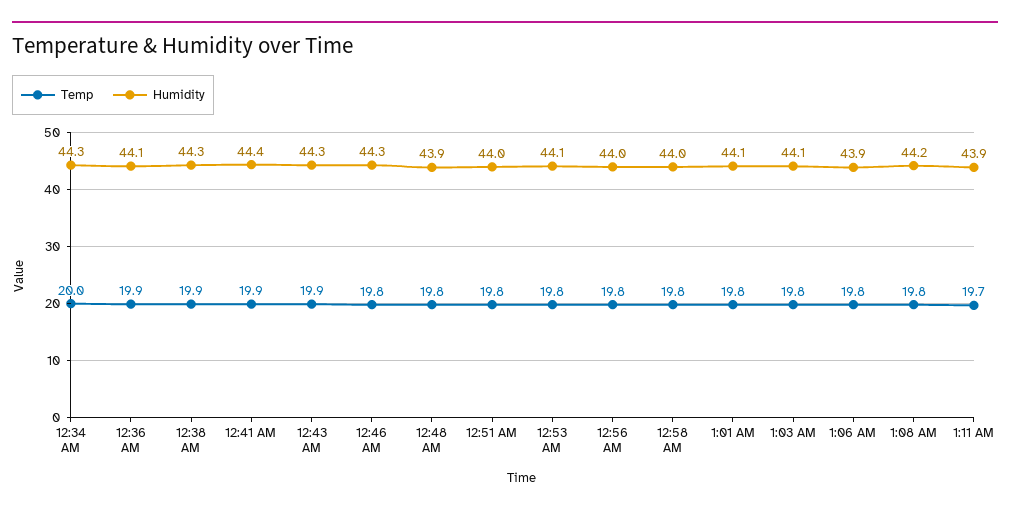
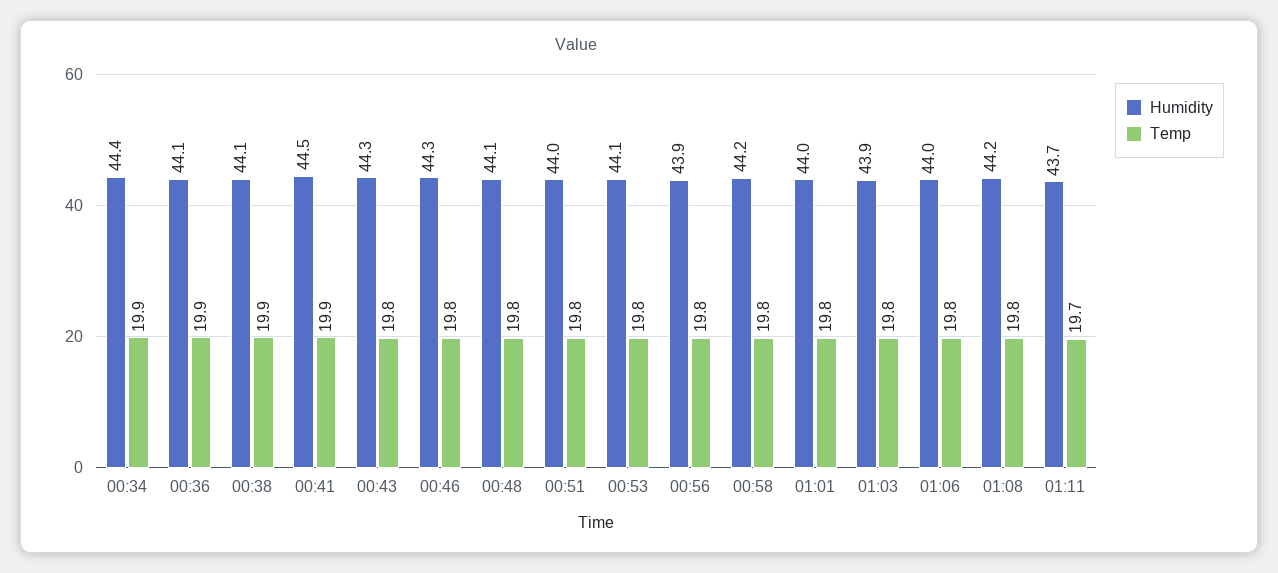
Temp, 12:34 AM: 20 -> 19.9
Humidity, 12:34 AM: 44.3 -> 44.4
Humidity, 12:38 AM: 44.3 -> 44.1
Humidity, 12:41 AM: 44.4 -> 44.5
Temp, 12:43 AM: 19.9 -> 19.8
Humidity, 12:48 AM: 43.9 -> 44.1
Humidity, 12:56 AM: 44 -> 43.9
Humidity, 12:58 AM: 44 -> 44.2
Humidity, 1:01 AM: 44.1 -> 44
Humidity, 1:03 AM: 44.1 -> 43.9
Humidity, 1:06 AM: 43.9 -> 44
Humidity, 1:11 AM: 43.9 -> 43.7

